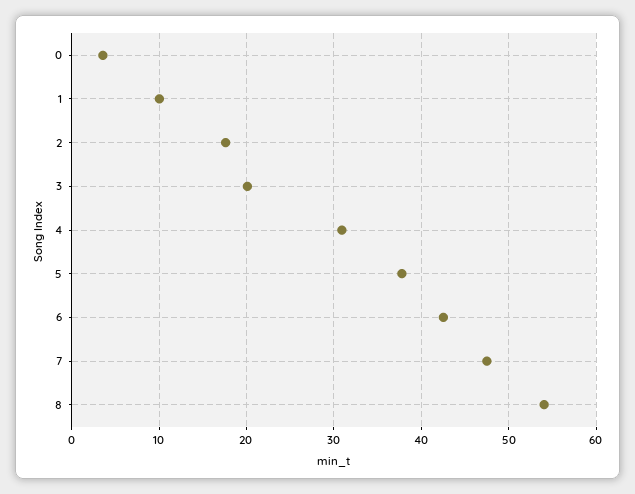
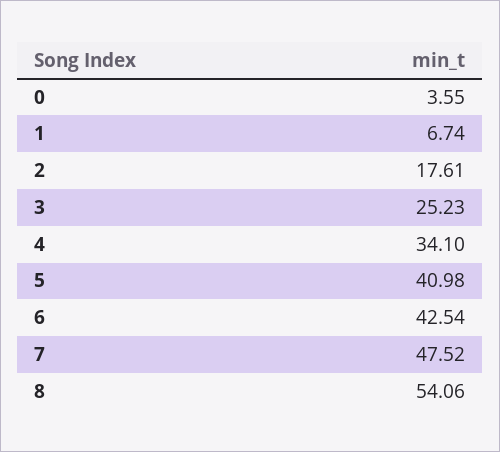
1: 10 -> 6.74
3: 20 -> 25.23
4: 31 -> 34.1
5: 38 -> 40.98

